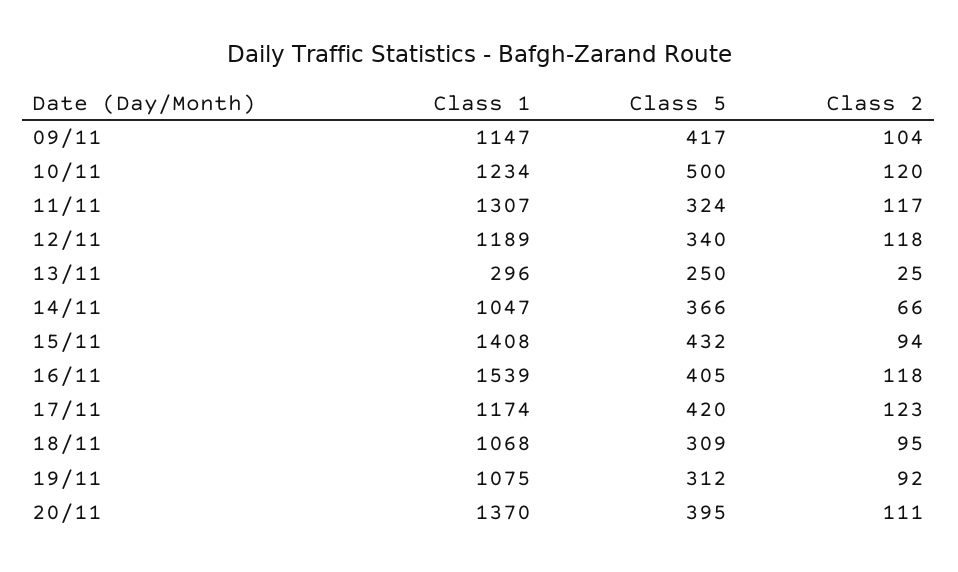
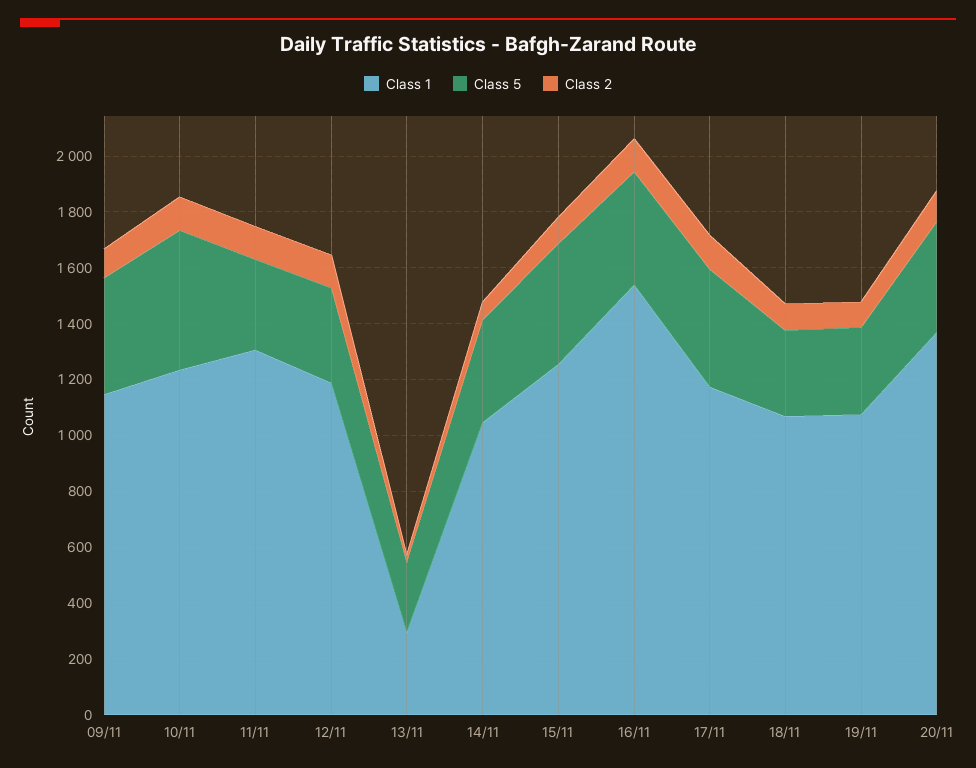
Class 1, 15/11: 1408 -> 1250

